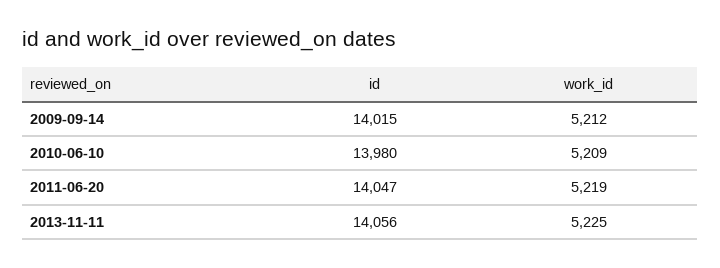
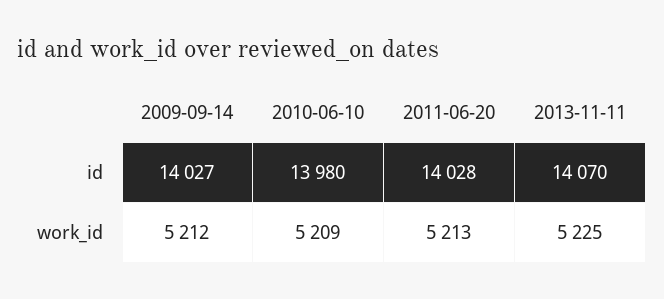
id, 2009-09-14: 14015 -> 14027
id, 2011-06-20: 14047 -> 14028
work_id, 2011-06-20: 5219 -> 5213
id, 2013-11-11: 14056 -> 14070

